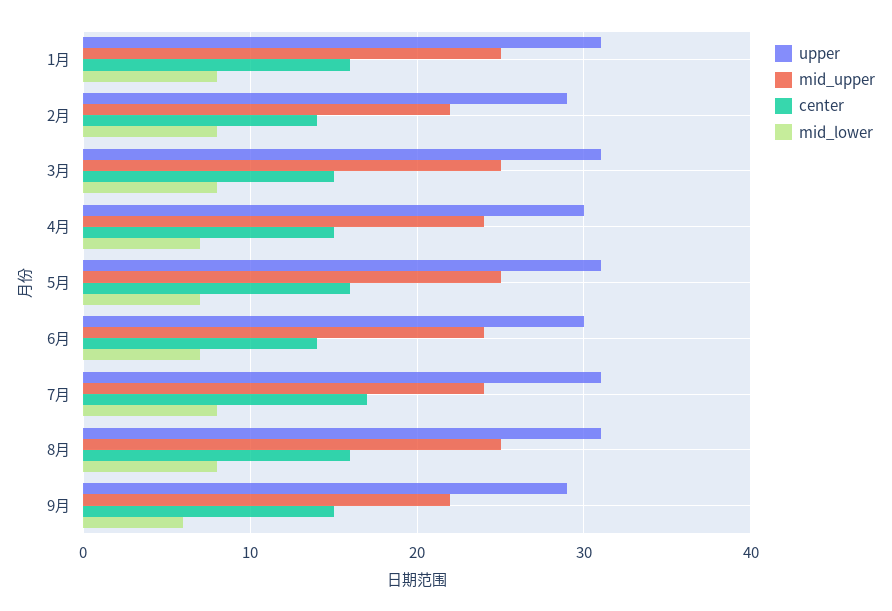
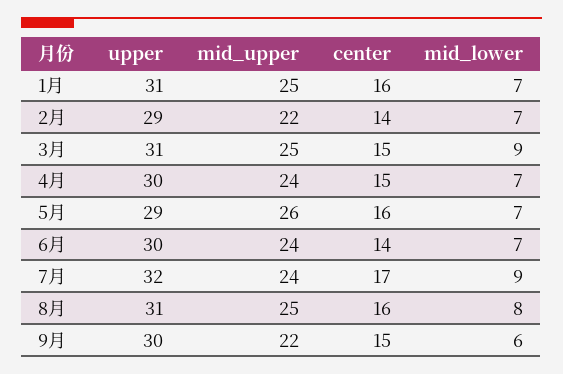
mid_lower, 1月: 8 -> 7
mid_lower, 2月: 8 -> 7
mid_lower, 3月: 8 -> 9
upper, 5月: 31 -> 29
mid_upper, 5月: 25 -> 26
upper, 7月: 31 -> 32
mid_lower, 7月: 8 -> 9
upper, 9月: 29 -> 30

